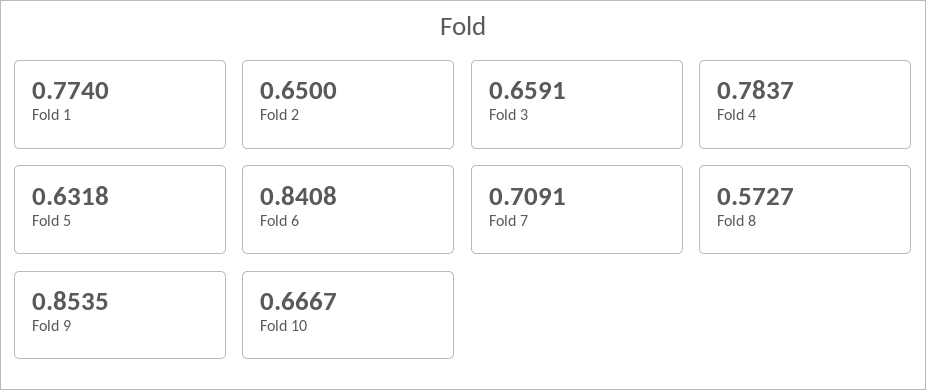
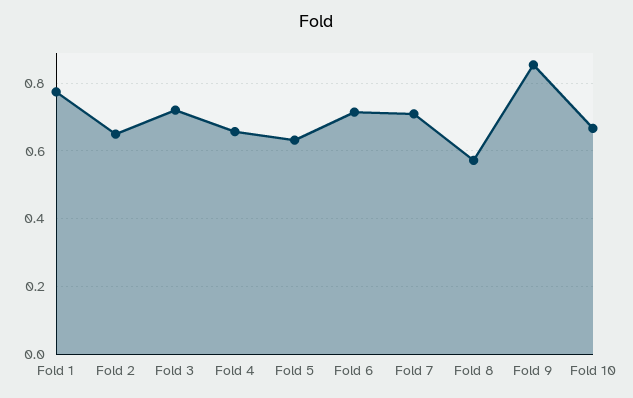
Fold 3: 0.6591 -> 0.72
Fold 4: 0.7837 -> 0.66
Fold 6: 0.8408 -> 0.72

